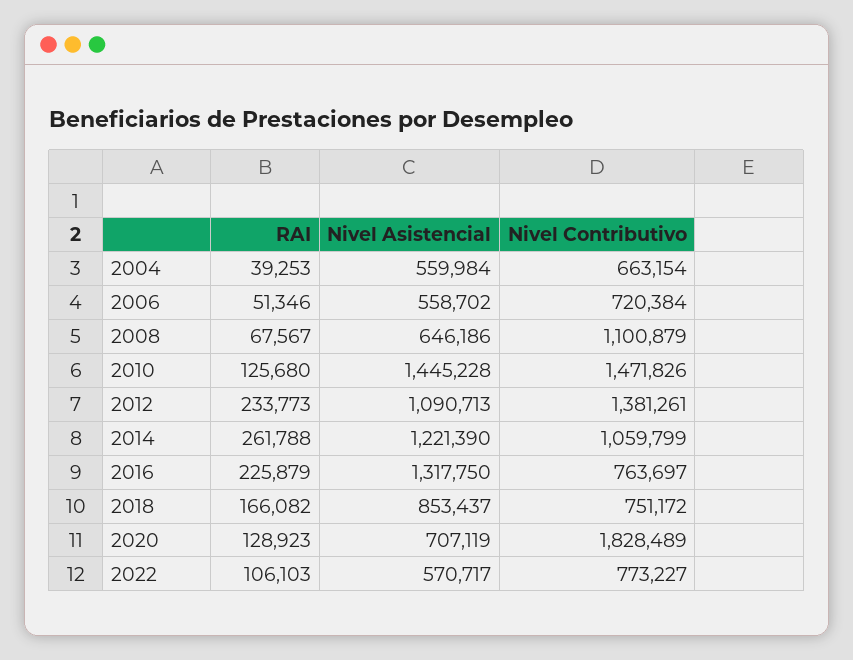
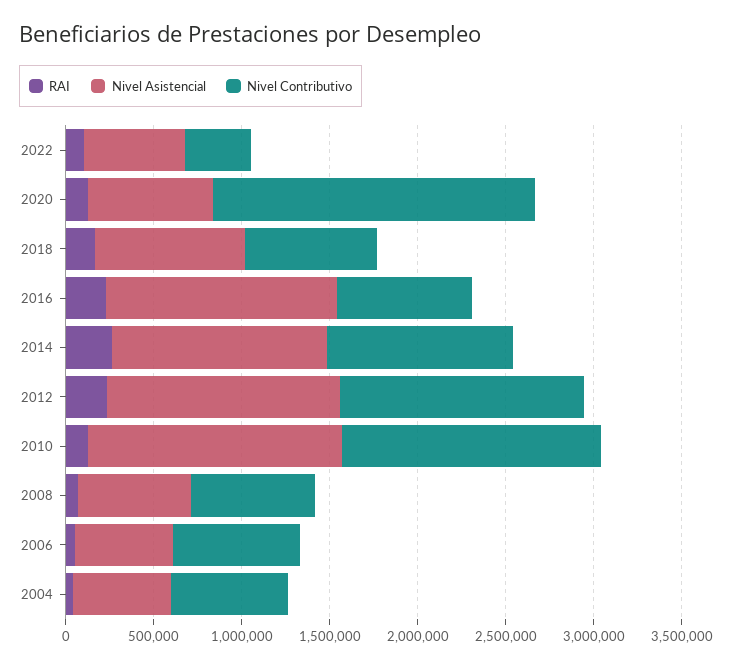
Nivel Contributivo, 2008: 1100879 -> 700000
Nivel Asistencial, 2012: 1090713 -> 1300000
Nivel Contributivo, 2022: 773227 -> 400000

